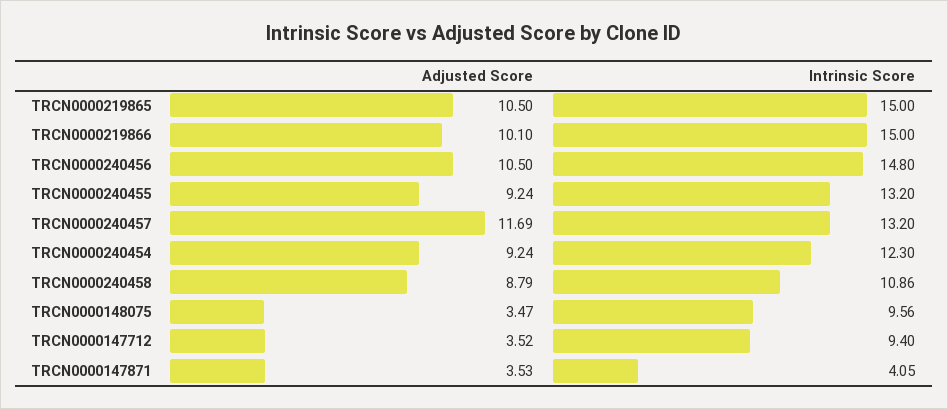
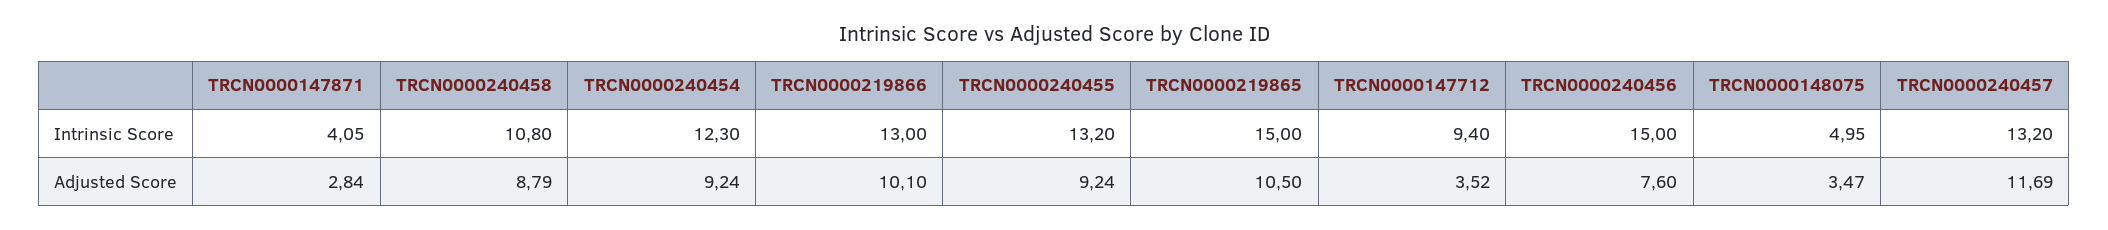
Intrinsic Score, TRCN0000219866: 15 -> 13
Adjusted Score, TRCN0000240456: 10.5 -> 7.6
Intrinsic Score, TRCN0000240456: 14.8 -> 15
Intrinsic Score, TRCN0000240458: 10.86 -> 10.8
Intrinsic Score, TRCN0000148075: 9.56 -> 4.95
Adjusted Score, TRCN0000147871: 3.53 -> 2.84

